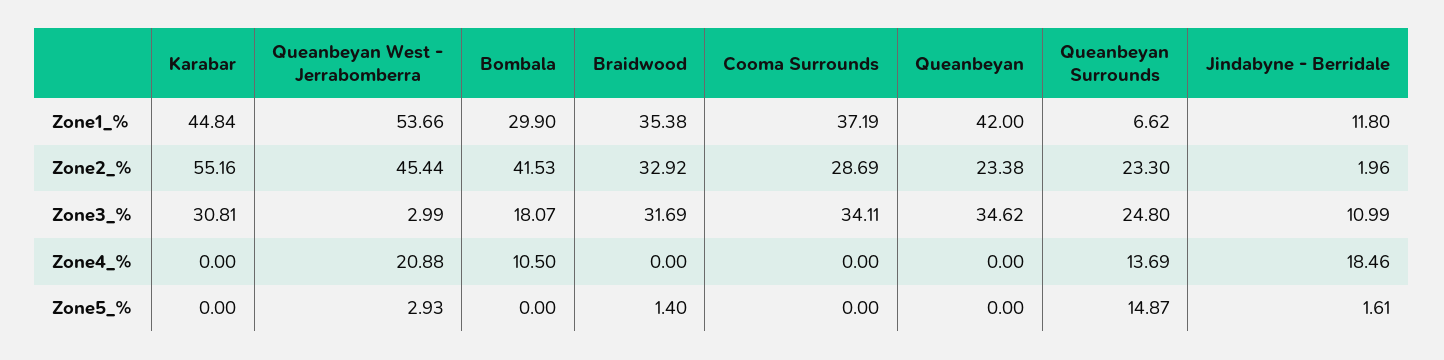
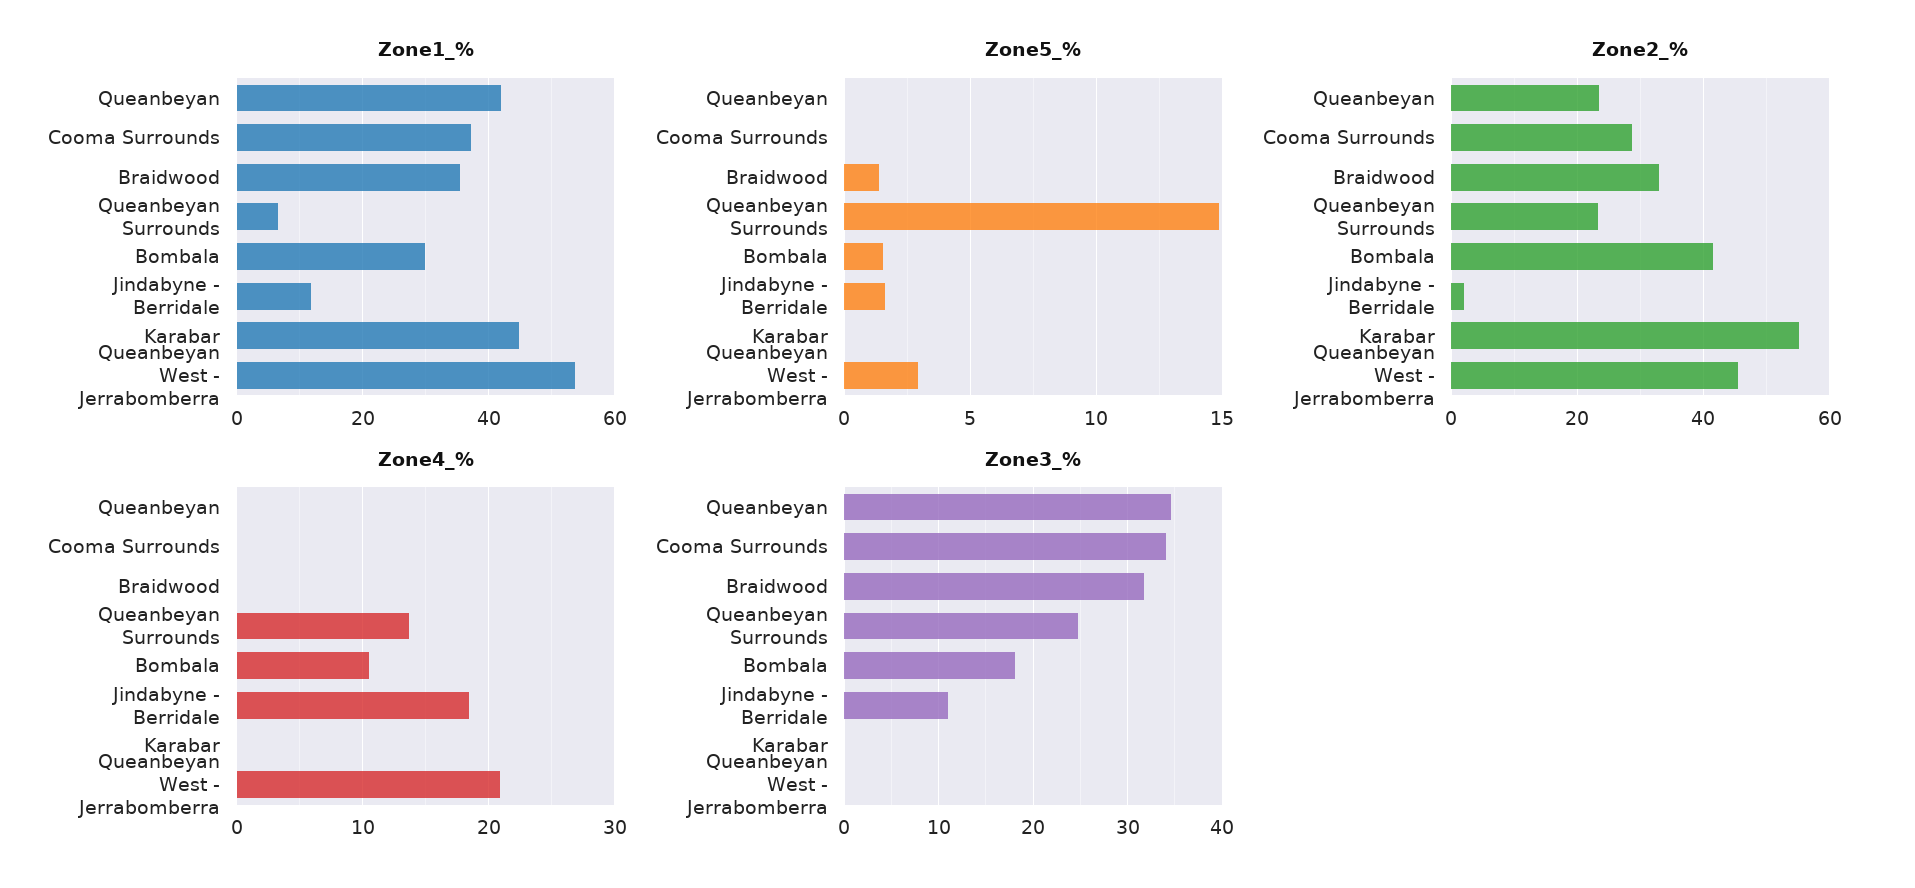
Zone3_%, Karabar: 30.81 -> 0
Zone3_%, Queanbeyan West - Jerrabomberra: 2.99 -> 0
Zone5_%, Bombala: 0 -> 1.5

